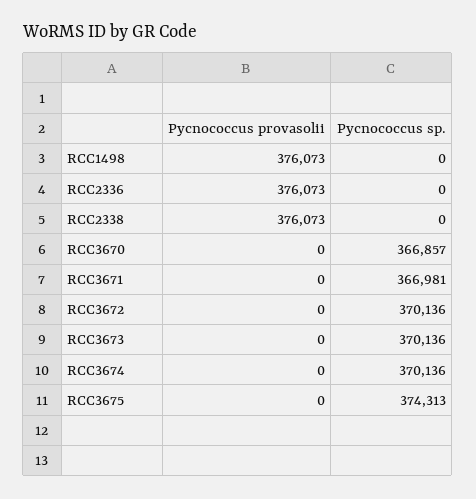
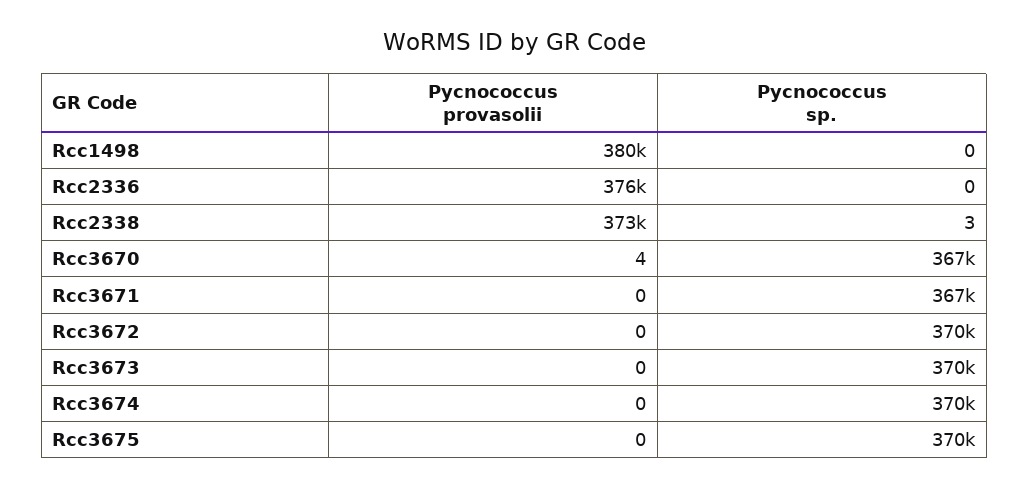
Pycnococcus provasolii, RCC1498: 376073 -> 380000
Pycnococcus provasolii, RCC2338: 376073 -> 373000
Pycnococcus sp., RCC2338: 0 -> 3
Pycnococcus provasolii, RCC3670: 0 -> 4
Pycnococcus sp., RCC3675: 374313 -> 370000

